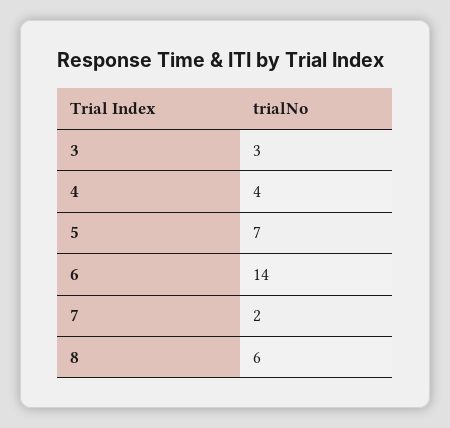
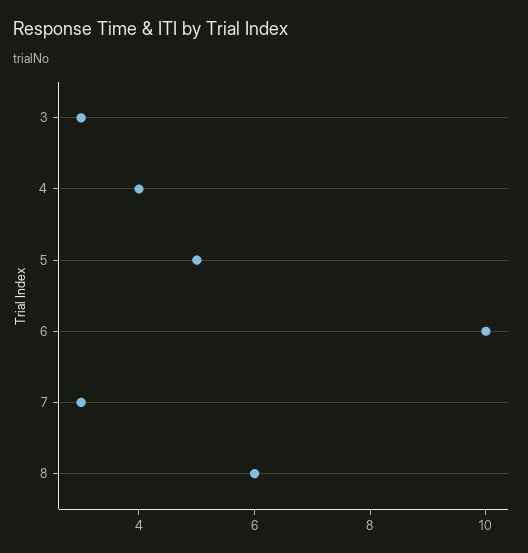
5: 7 -> 5
6: 14 -> 10
7: 2 -> 3

